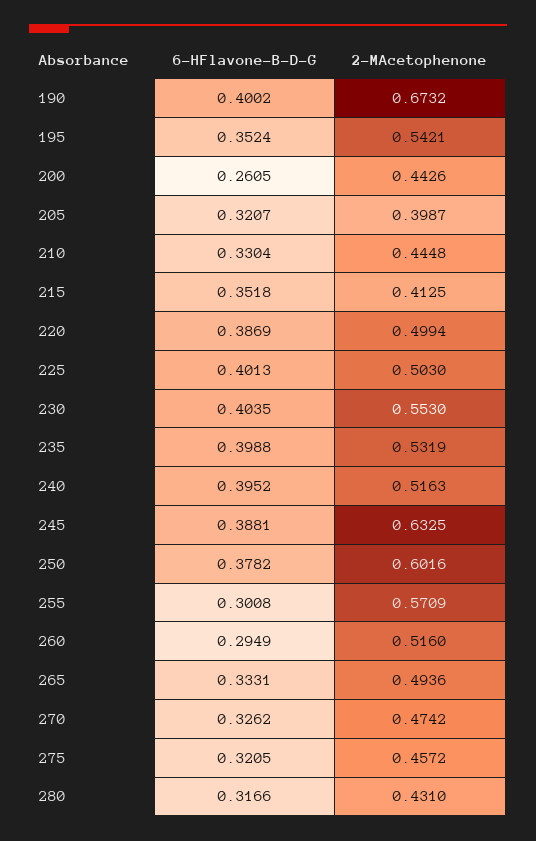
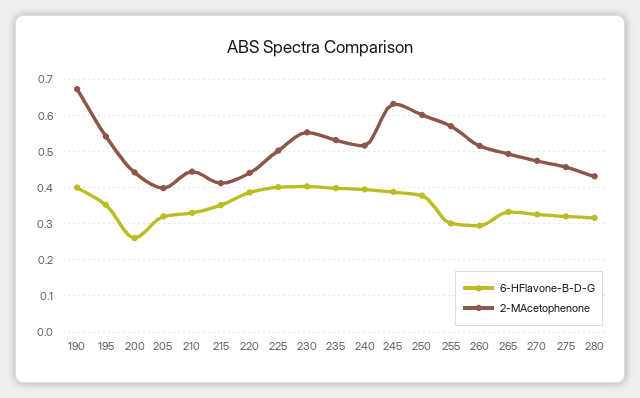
2-MAcetophenone, 220: 0.4994 -> 0.44

